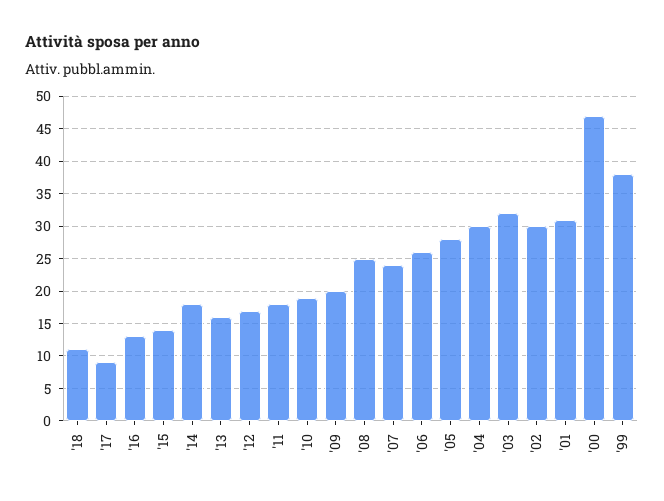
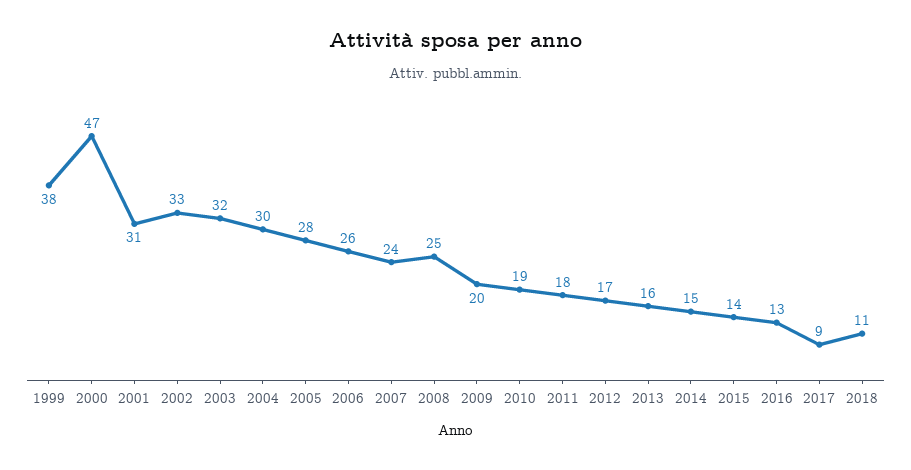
'14: 18 -> 15
'02: 30 -> 33

